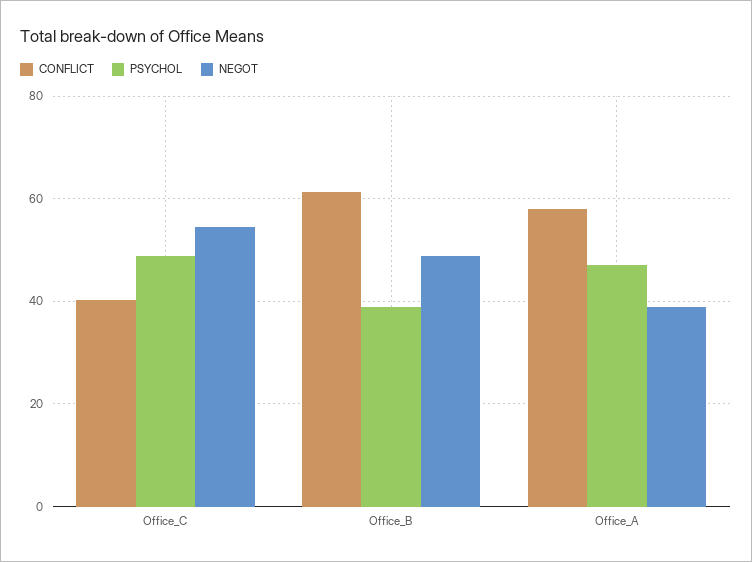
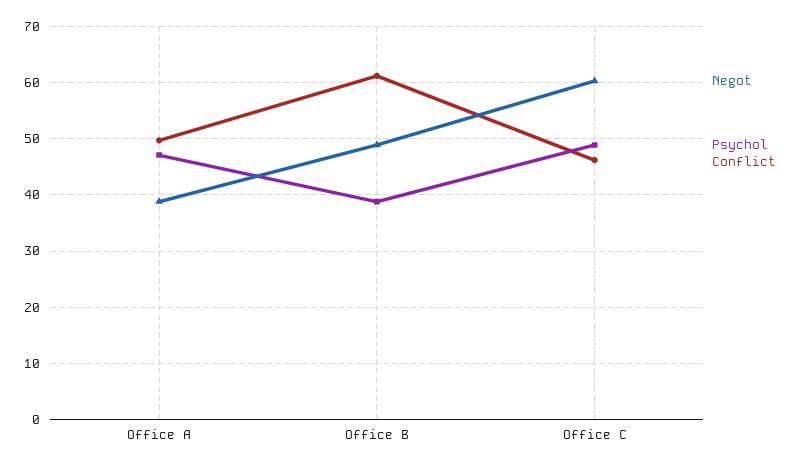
CONFLICT, Office_C: 40 -> 46
NEGOT, Office_C: 54 -> 60
CONFLICT, Office_A: 58 -> 50

